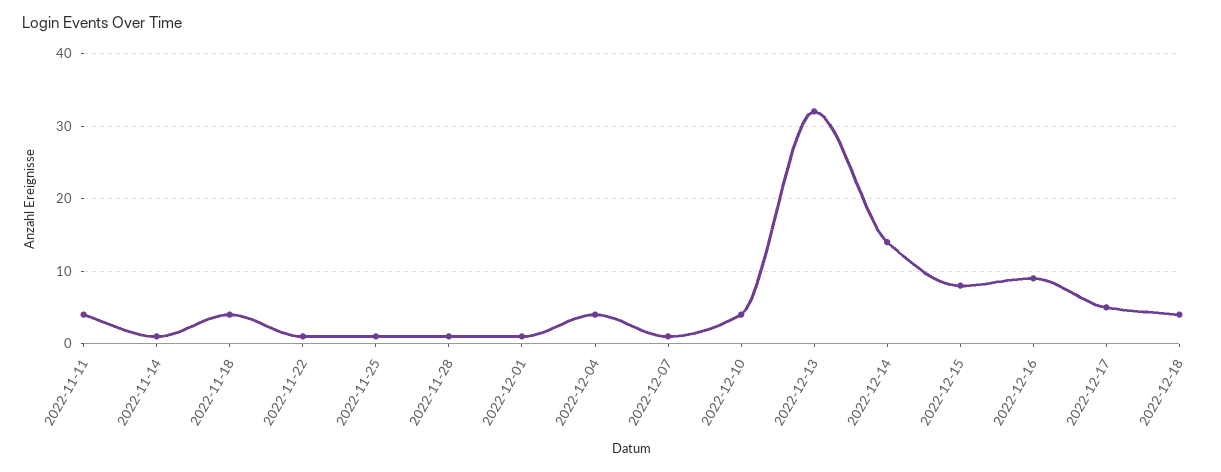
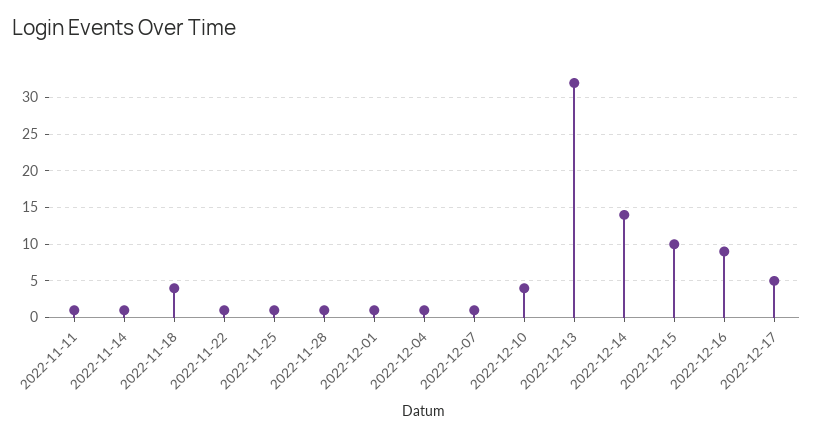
2022-11-11: 4 -> 1
2022-12-04: 4 -> 1
2022-12-15: 8 -> 10
2022-12-18: 4 -> none

